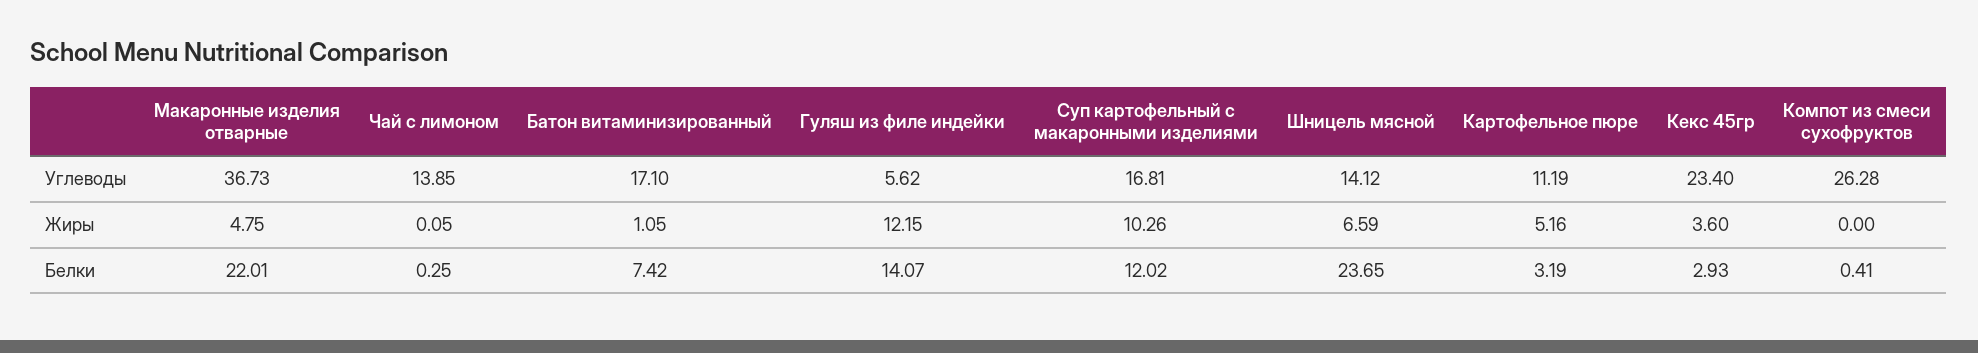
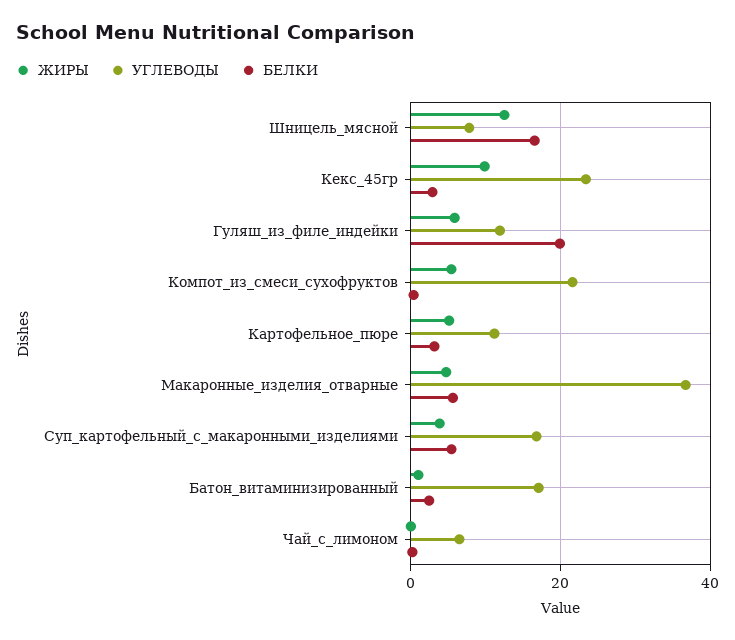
Углеводы, Чай с лимоном: 13.85 -> 6
Углеводы, Гуляш из филе индейки: 5.62 -> 12
Углеводы, Шницель мясной: 14.12 -> 8
Углеводы, Компот из смеси сухофруктов: 26.28 -> 22
Жиры, Гуляш из филе индейки: 12.15 -> 6
Жиры, Суп картофельный с макаронными изделиями: 10.26 -> 4
Жиры, Шницель мясной: 6.59 -> 12
Жиры, Кекс 45гр: 3.6 -> 10
Жиры, Компот из смеси сухофруктов: 0 -> 6
Белки, Макаронные изделия отварные: 22.01 -> 6
Белки, Батон витаминизированный: 7.42 -> 2
Белки, Гуляш из филе индейки: 14.07 -> 20
Белки, Суп картофельный с макаронными изделиями: 12.02 -> 6
Белки, Шницель мясной: 23.65 -> 16

